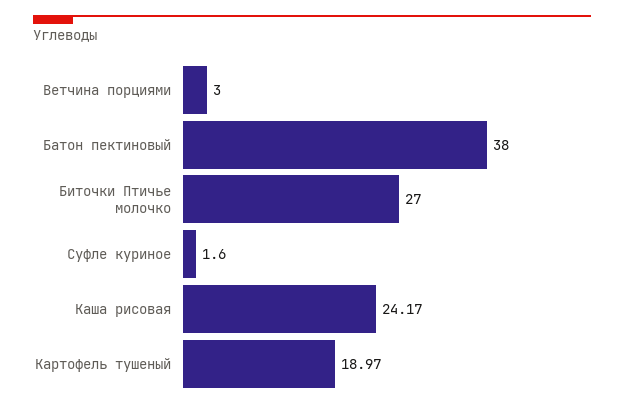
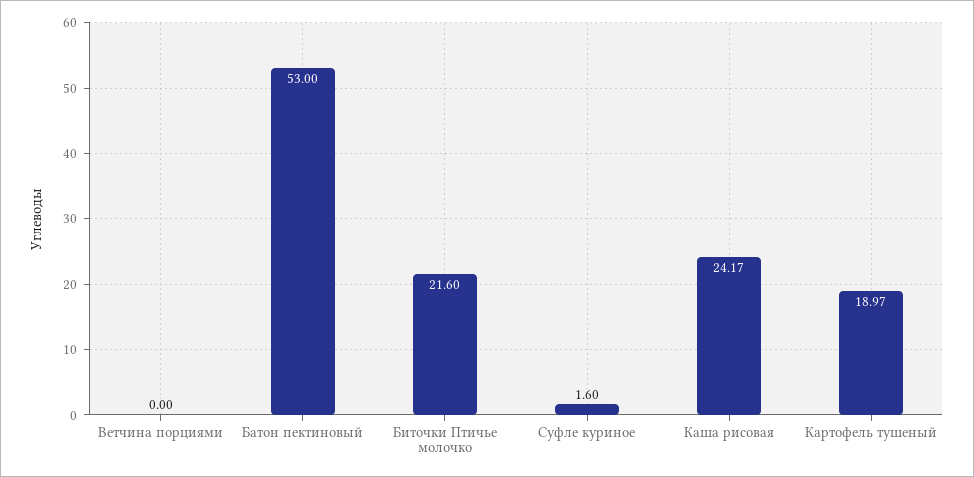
Ветчина порциями: 3 -> 0
Батон пектиновый: 38 -> 53
Биточки Птичье молочко: 27 -> 21.6

